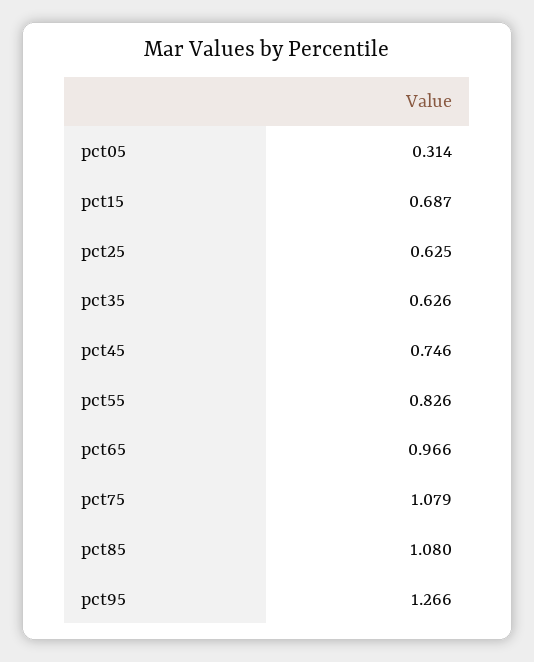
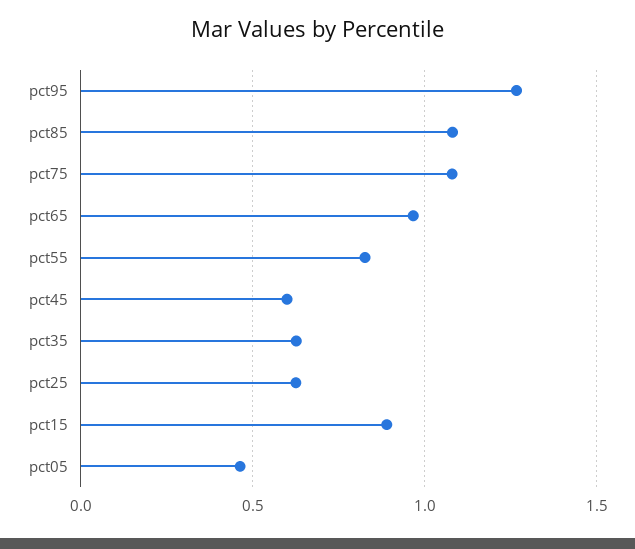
pct05: 0.314 -> 0.45
pct15: 0.687 -> 0.9
pct45: 0.746 -> 0.6

